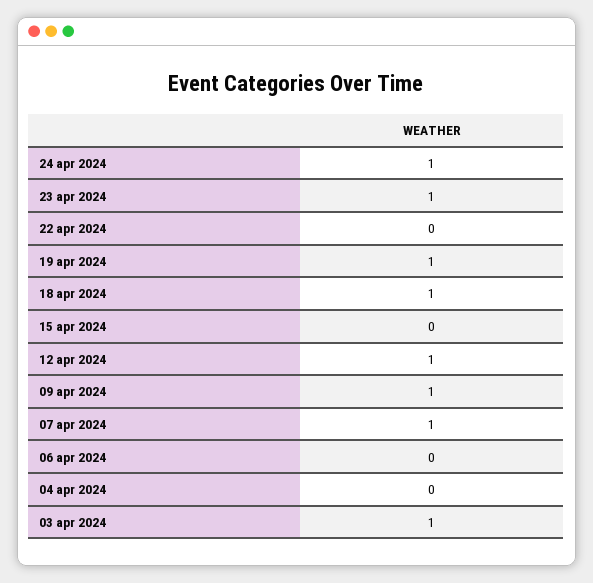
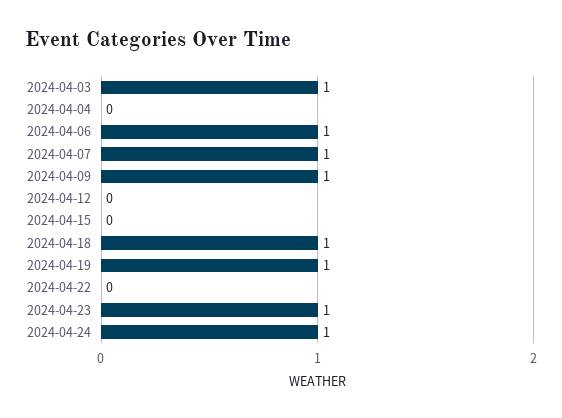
12 apr 2024: 1 -> 0
06 apr 2024: 0 -> 1

